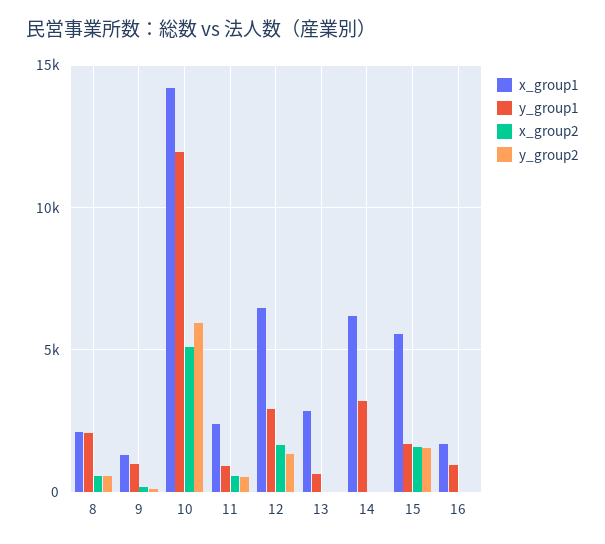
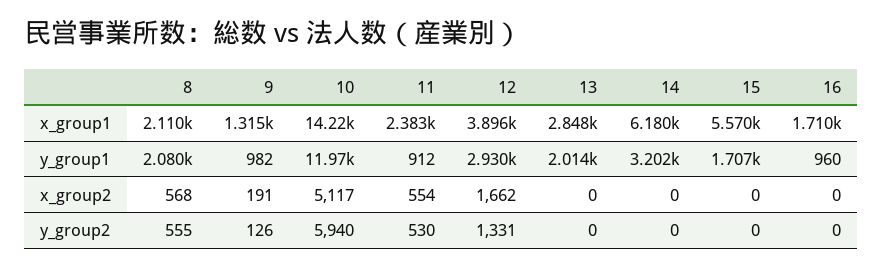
x_group1, 12: 6500 -> 3896
y_group1, 13: 500 -> 2014
x_group2, 15: 1500 -> 0
y_group2, 15: 1500 -> 0

